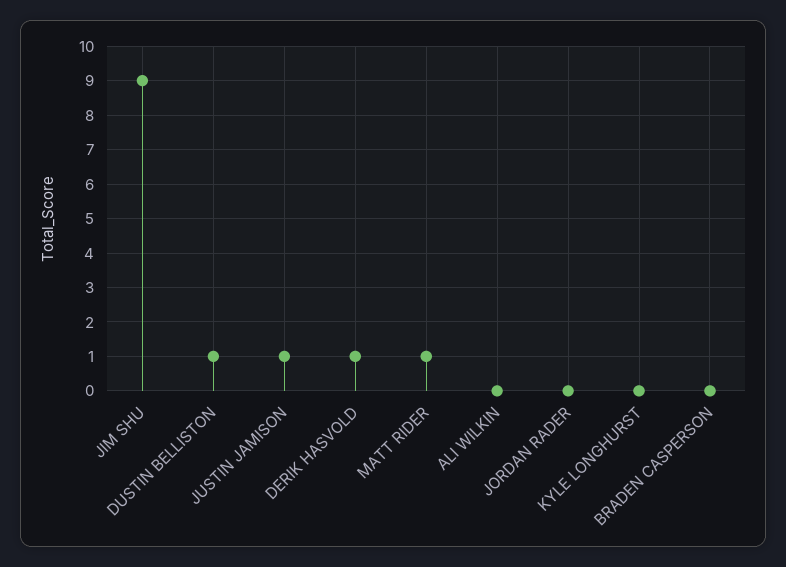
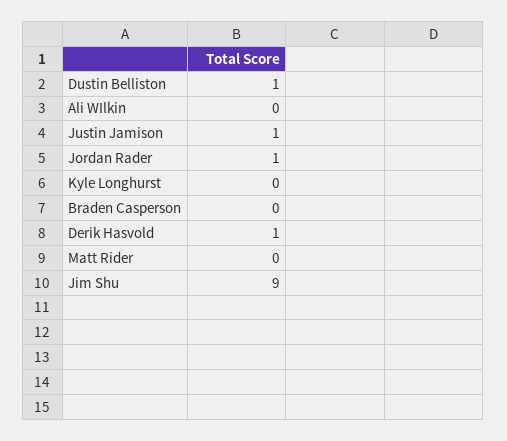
MATT RIDER: 1 -> 0
JORDAN RADER: 0 -> 1

